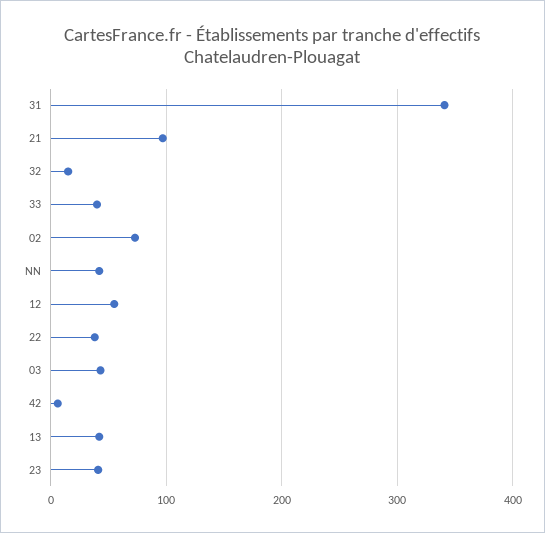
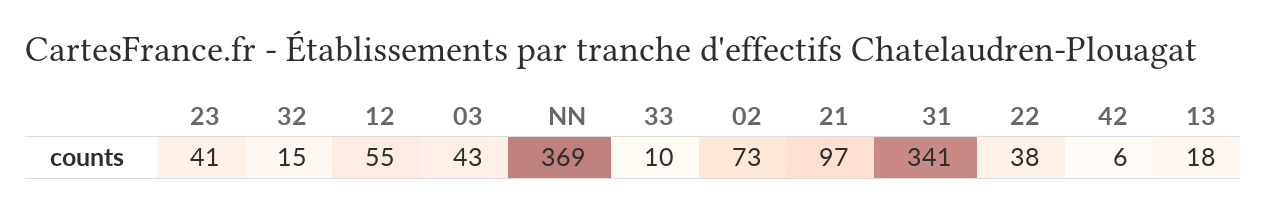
33: 40 -> 10
NN: 40 -> 369
13: 40 -> 18

